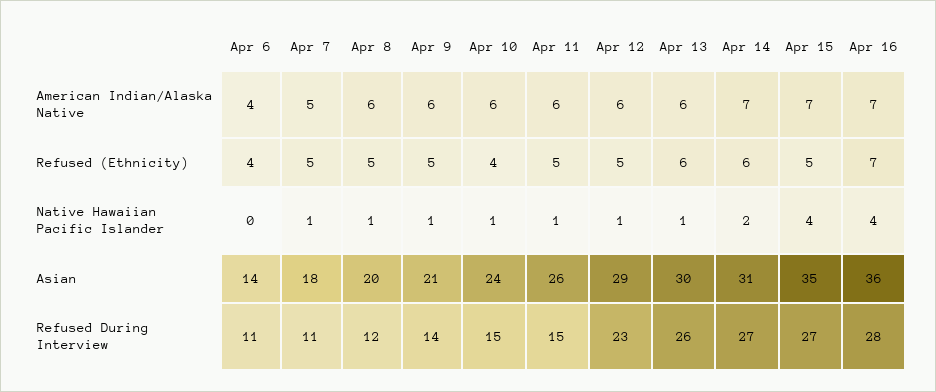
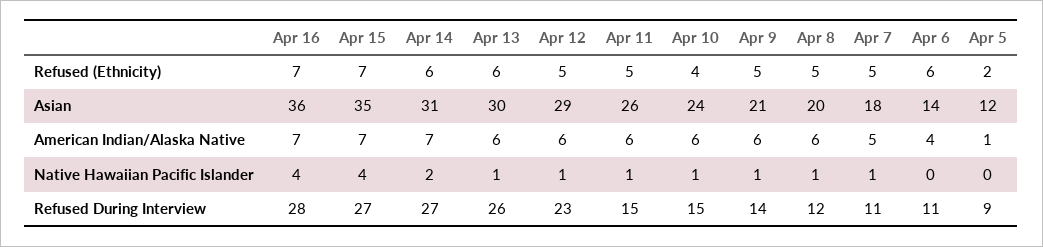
Apr 6, Refused (Ethnicity): 4 -> 6
Apr 15, Refused (Ethnicity): 5 -> 7
Apr 5, Refused (Ethnicity): none -> 2
Apr 5, Asian: none -> 12
Apr 5, American Indian/Alaska Native: none -> 1
Apr 5, Native Hawaiian Pacific Islander: none -> 0
Apr 5, Refused During Interview: none -> 9

